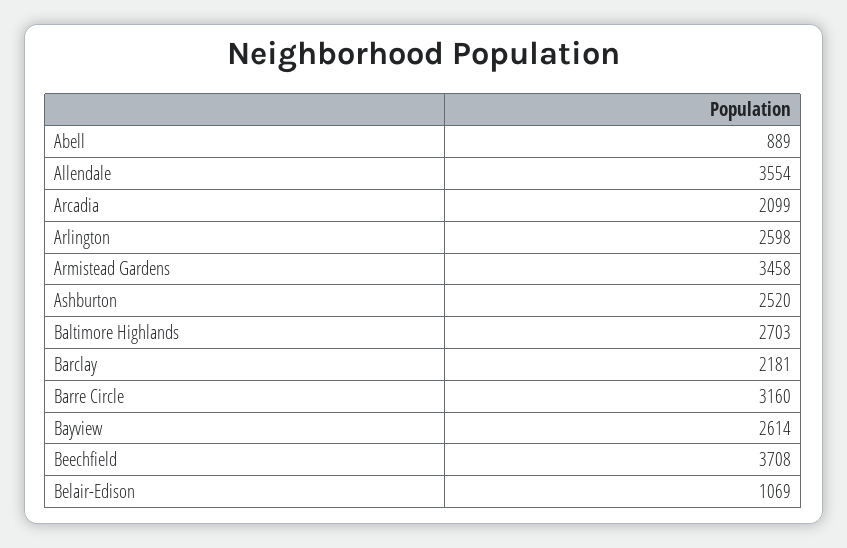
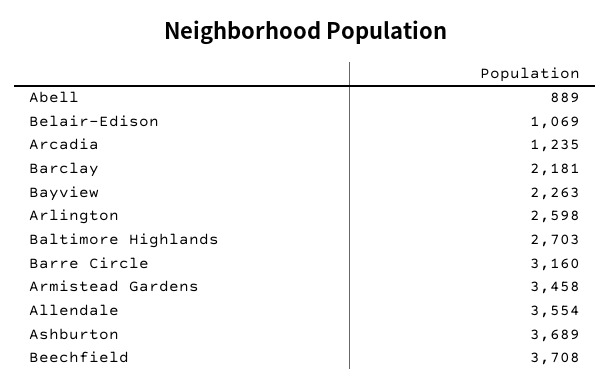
Arcadia: 2099 -> 1235
Ashburton: 2520 -> 3689
Bayview: 2614 -> 2263

